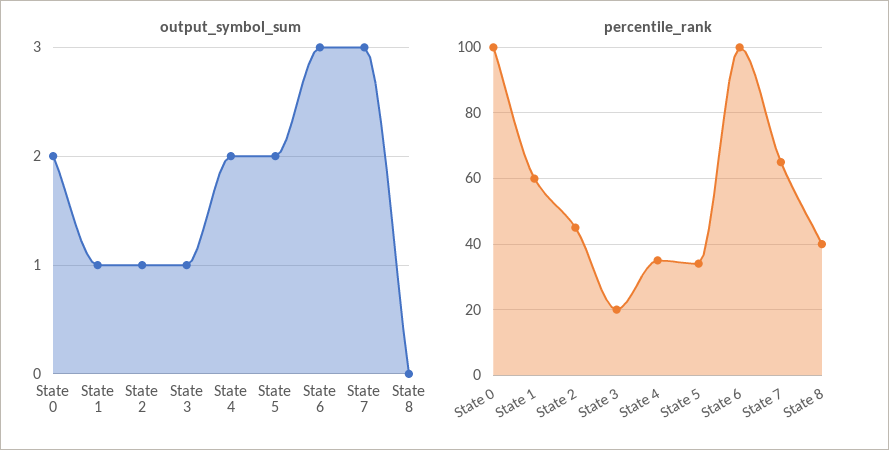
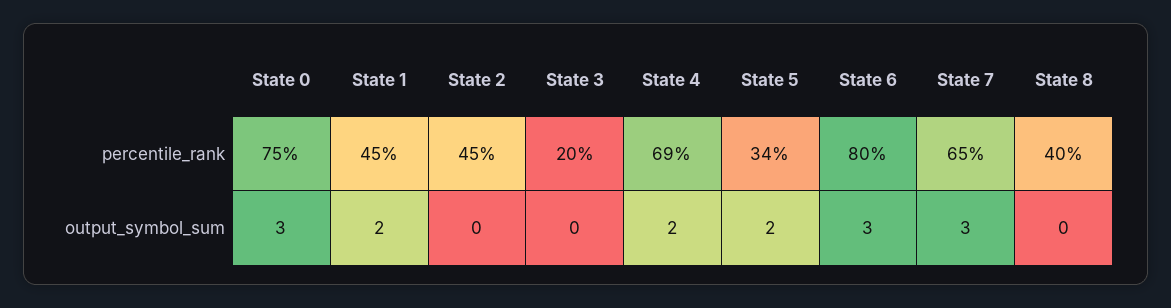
output_symbol_sum, State 0: 2 -> 3
output_symbol_sum, State 1: 1 -> 2
output_symbol_sum, State 2: 1 -> 0
output_symbol_sum, State 3: 1 -> 0
percentile_rank, State 0: 100 -> 75
percentile_rank, State 1: 60 -> 45
percentile_rank, State 4: 35 -> 69
percentile_rank, State 6: 100 -> 80

